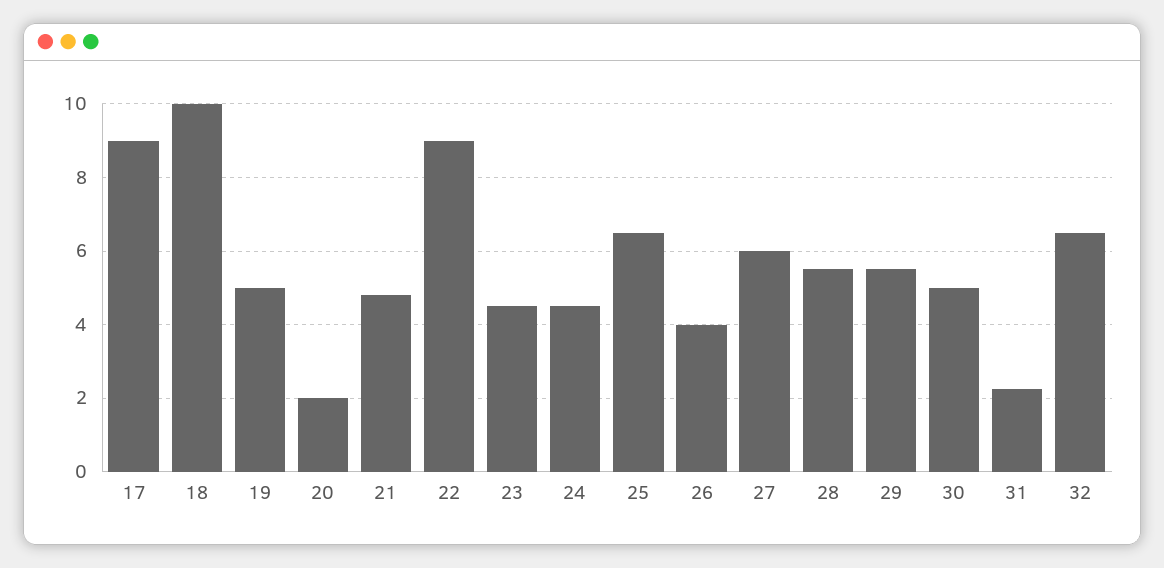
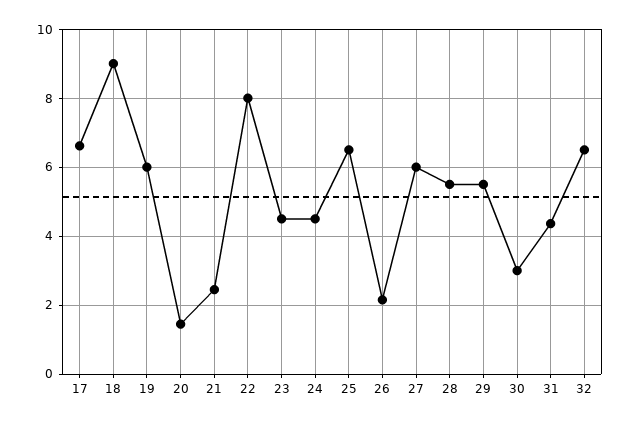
17: 9 -> 6.6
18: 10 -> 9
19: 5 -> 6
20: 2 -> 1.4
21: 4.8 -> 2.4
22: 9 -> 8
26: 4 -> 2.2
30: 5 -> 3
31: 2.2 -> 4.4

